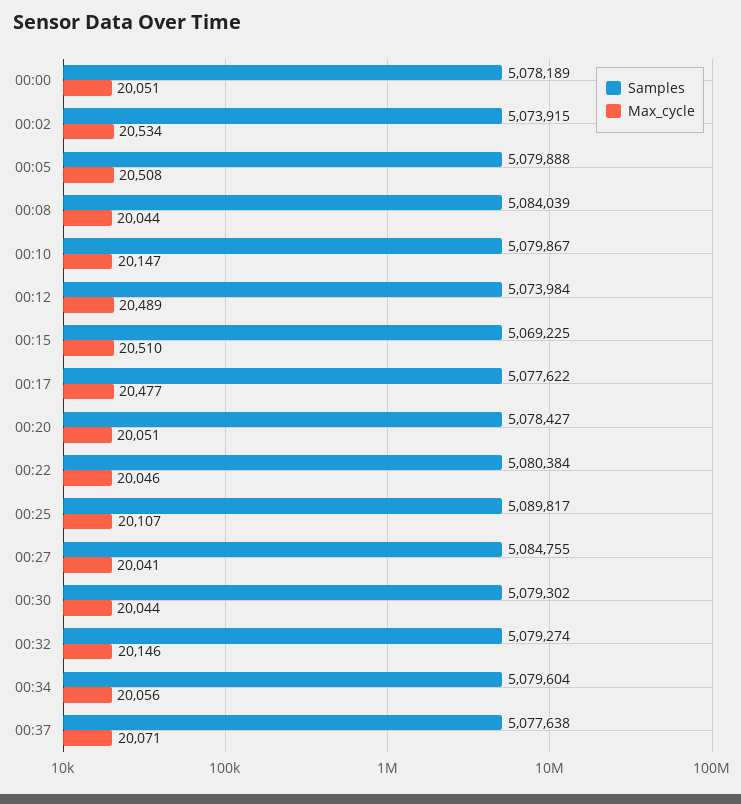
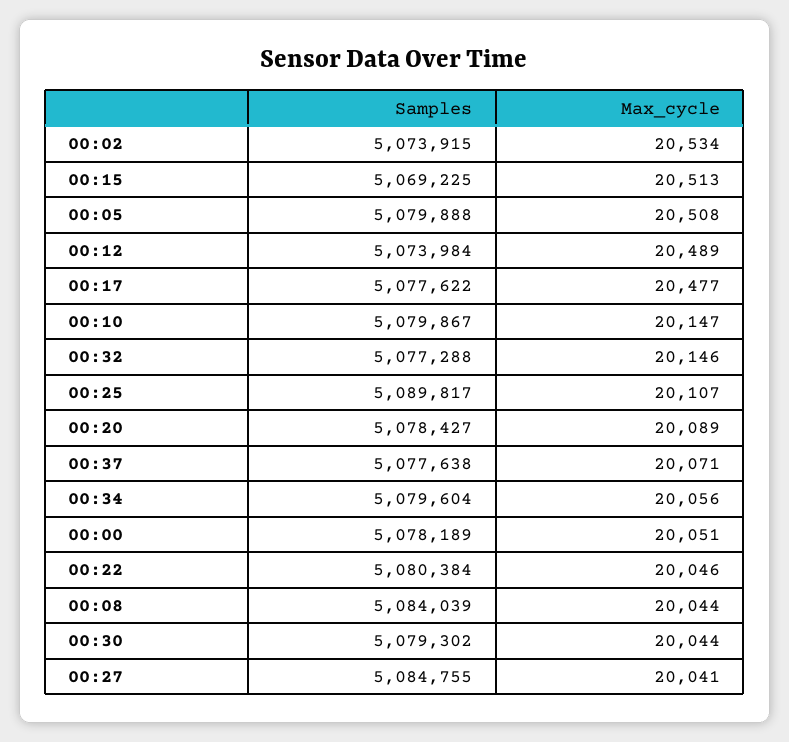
Max_cycle, 00:15: 20510 -> 20513
Max_cycle, 00:20: 20051 -> 20089
Samples, 00:32: 5079274 -> 5077288

